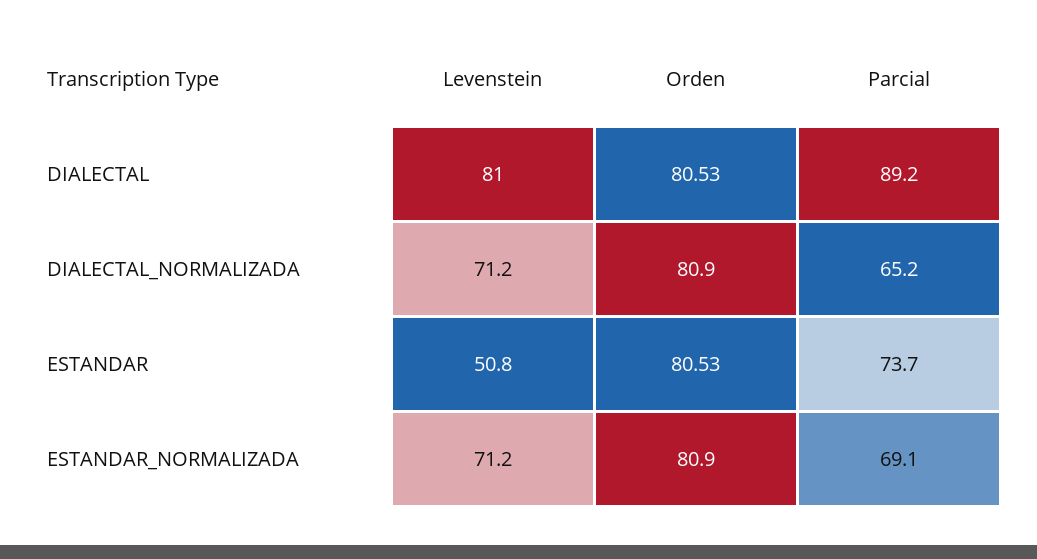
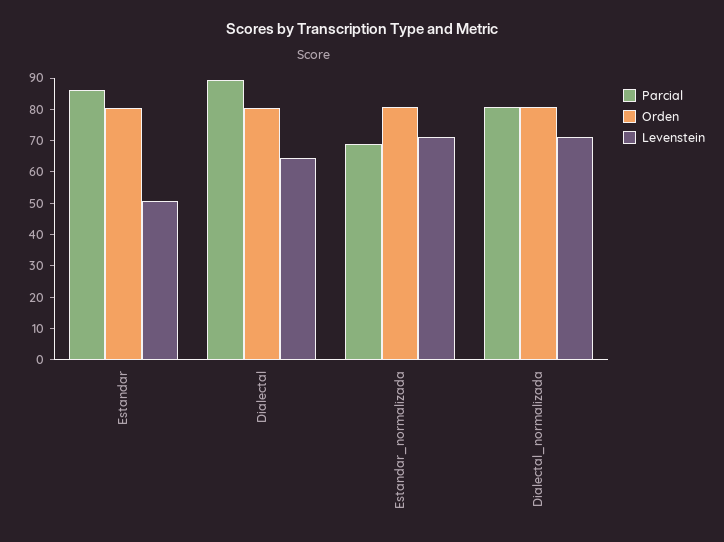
Levenstein, DIALECTAL: 81 -> 65
Parcial, DIALECTAL_NORMALIZADA: 65.2 -> 80
Parcial, ESTANDAR: 73.7 -> 85

